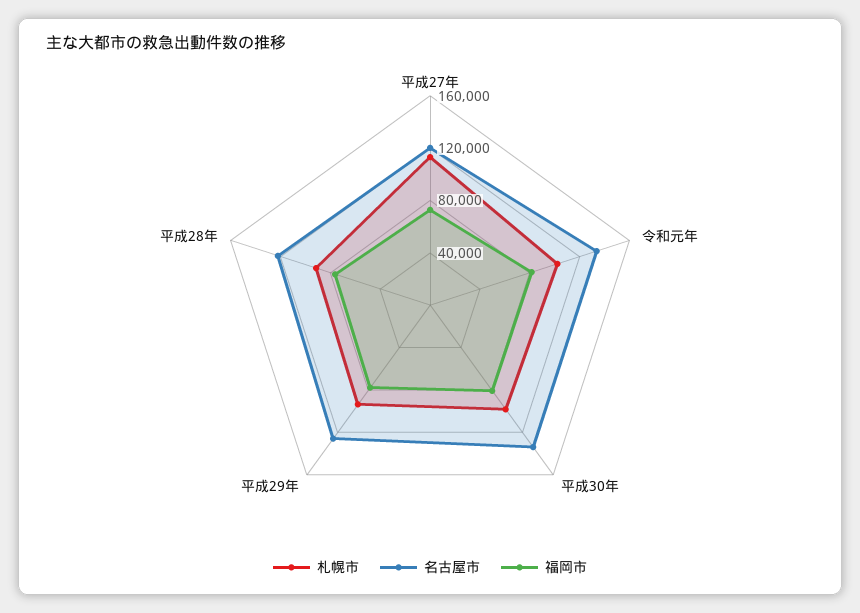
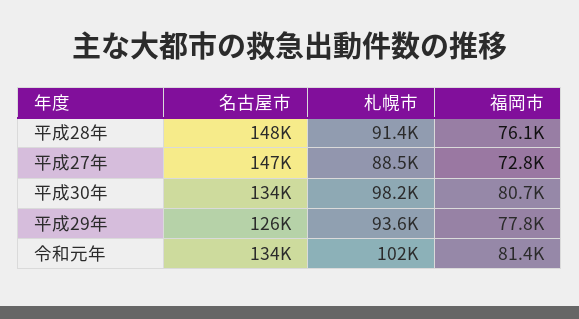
札幌市, 平成27年: 110000 -> 88500
名古屋市, 平成27年: 120000 -> 147000
名古屋市, 平成28年: 120000 -> 148000

